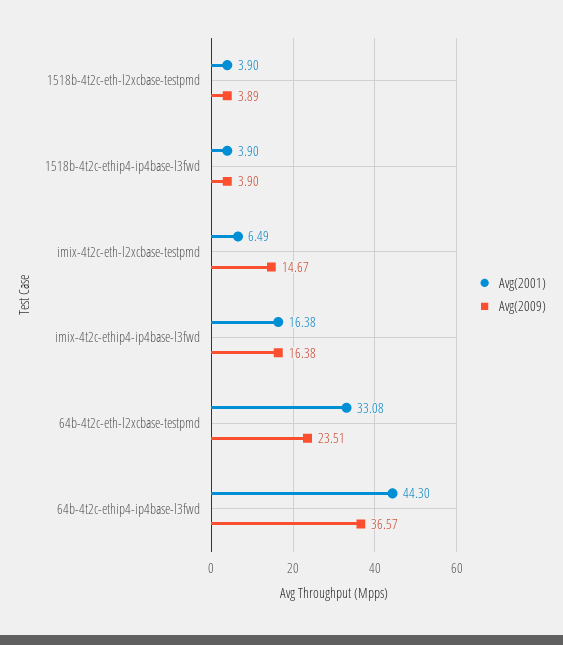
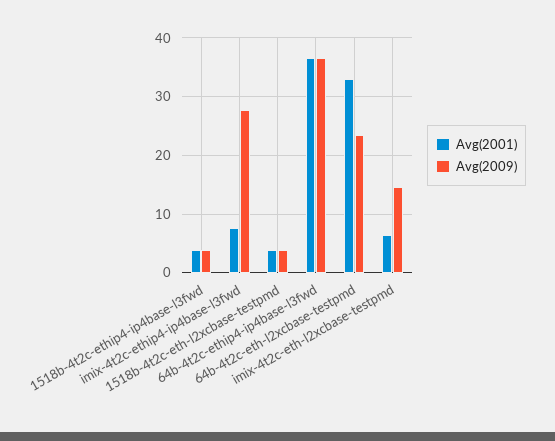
Avg(2001), imix-4t2c-ethip4-ip4base-l3fwd: 16.38 -> 8
Avg(2009), imix-4t2c-ethip4-ip4base-l3fwd: 16.38 -> 28
Avg(2001), 64b-4t2c-ethip4-ip4base-l3fwd: 44.3 -> 36

